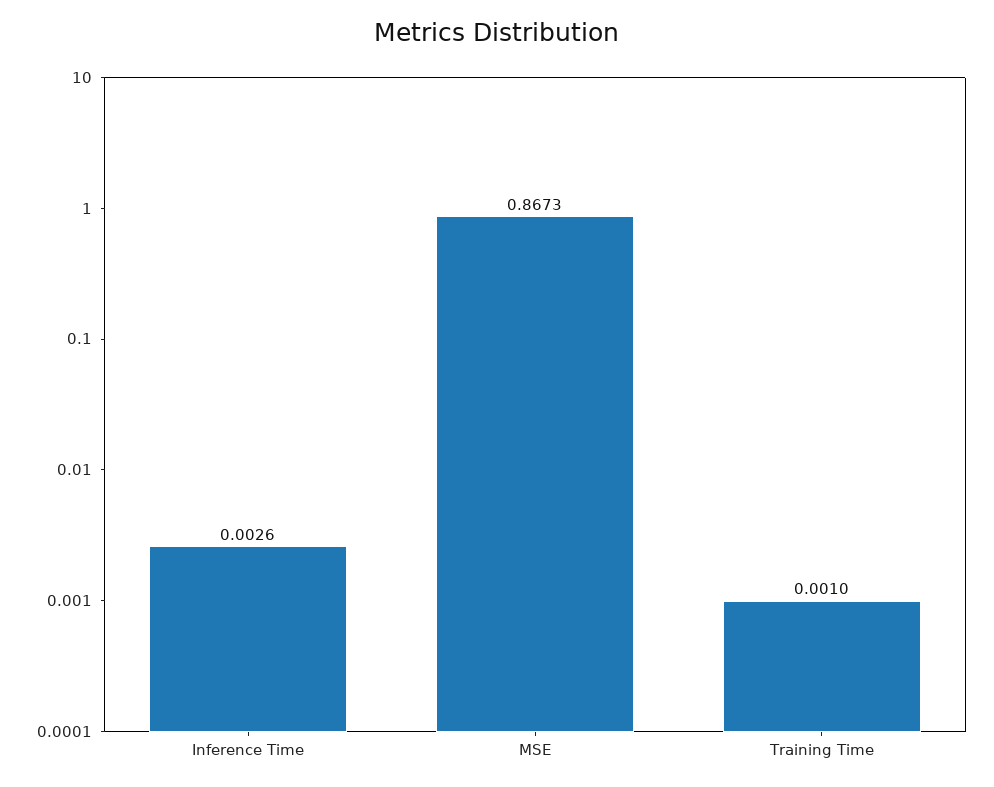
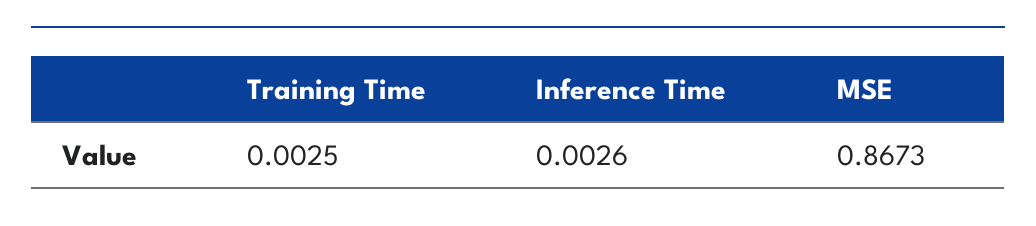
Training Time: 0.001 -> 0.0025

